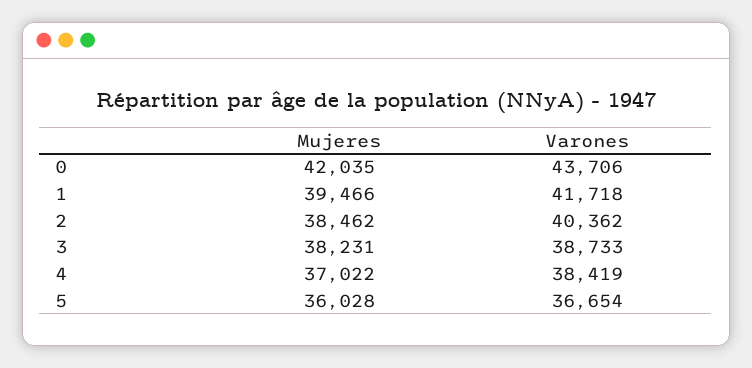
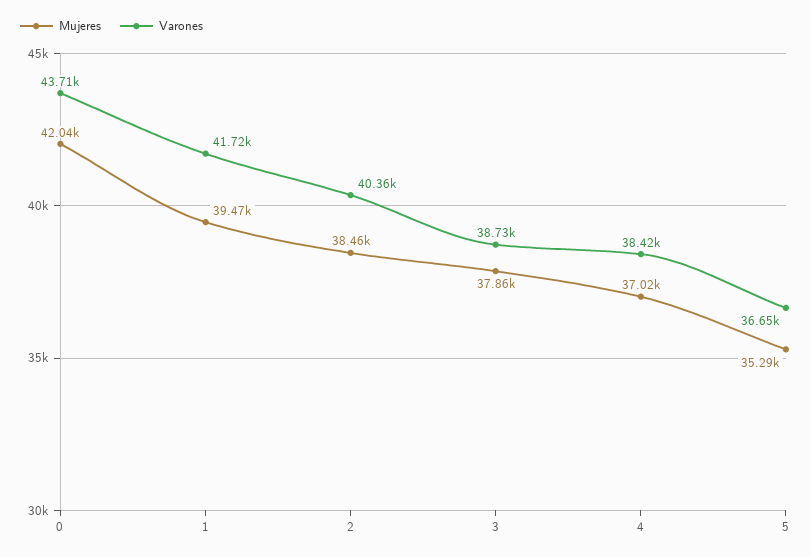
Mujeres, 3: 38231 -> 37860
Mujeres, 5: 36028 -> 35290

